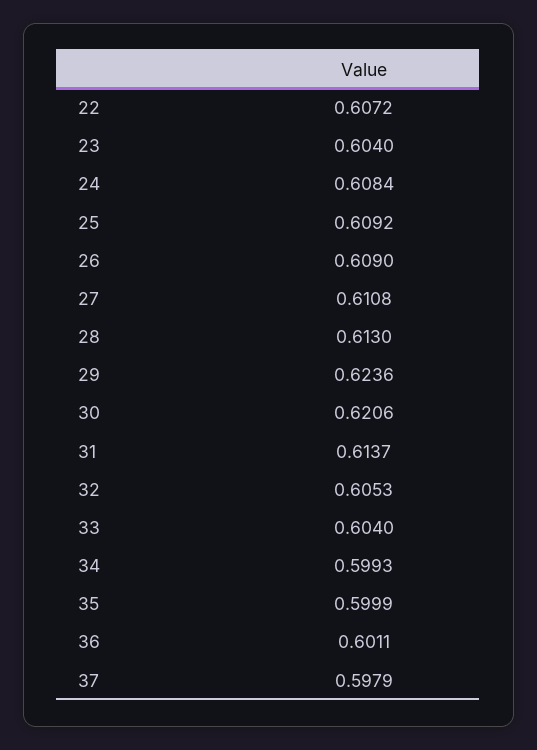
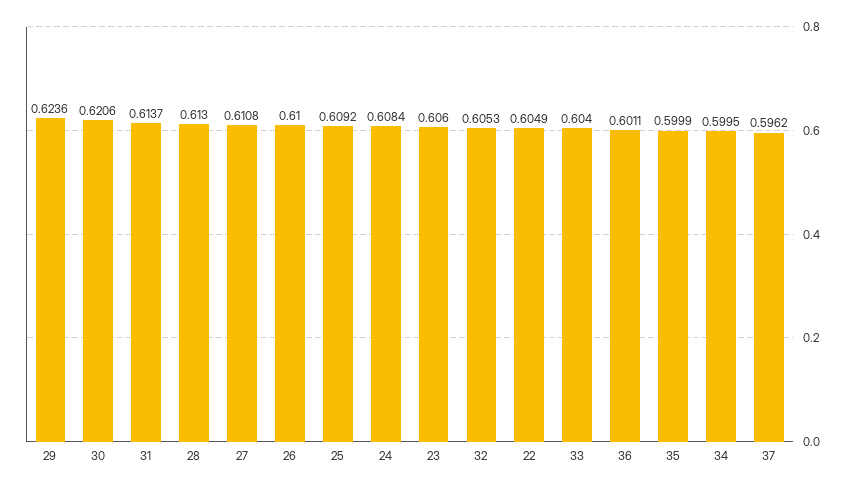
22: 0.6072 -> 0.6049
23: 0.604 -> 0.606
26: 0.609 -> 0.61
34: 0.5993 -> 0.5995
37: 0.5979 -> 0.5962

